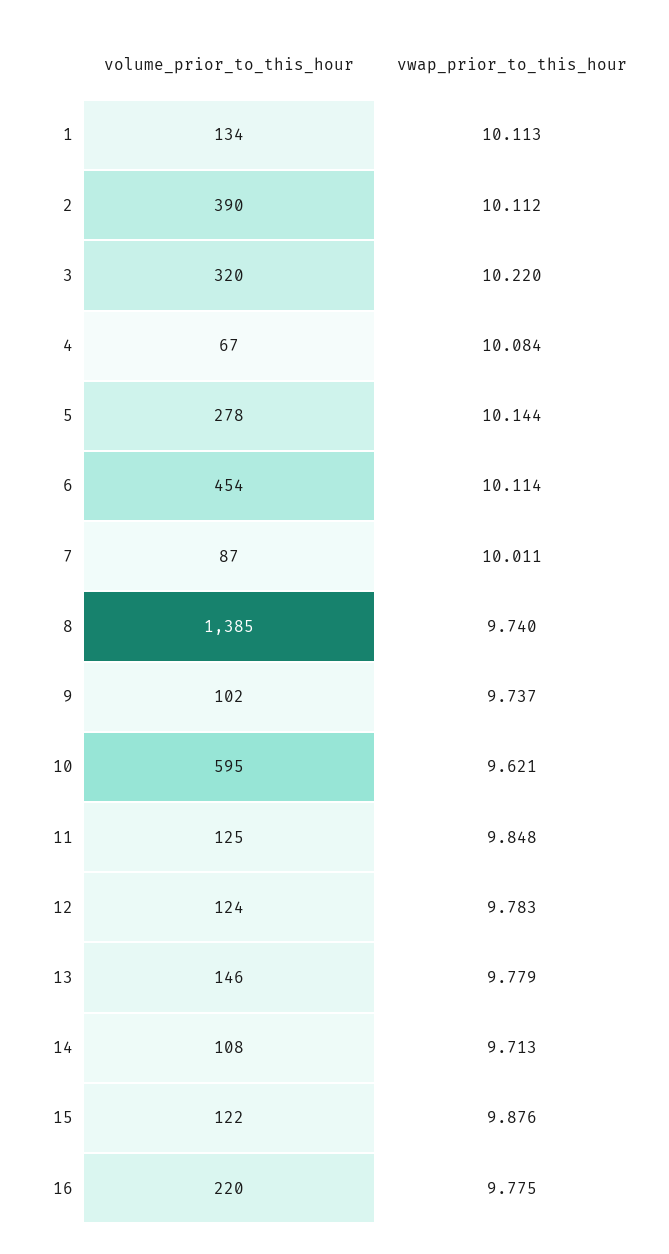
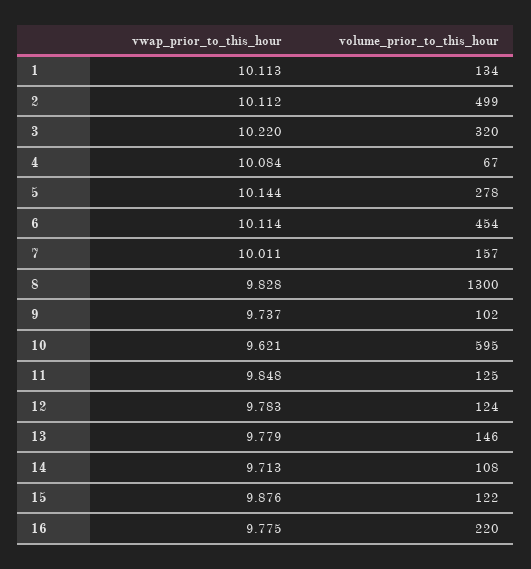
volume_prior_to_this_hour, 2: 390 -> 499
volume_prior_to_this_hour, 7: 87 -> 157
volume_prior_to_this_hour, 8: 1385 -> 1300
vwap_prior_to_this_hour, 8: 9.74 -> 9.828

